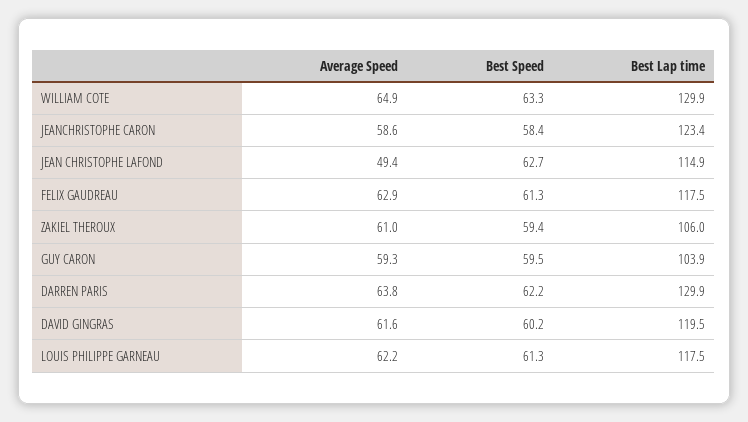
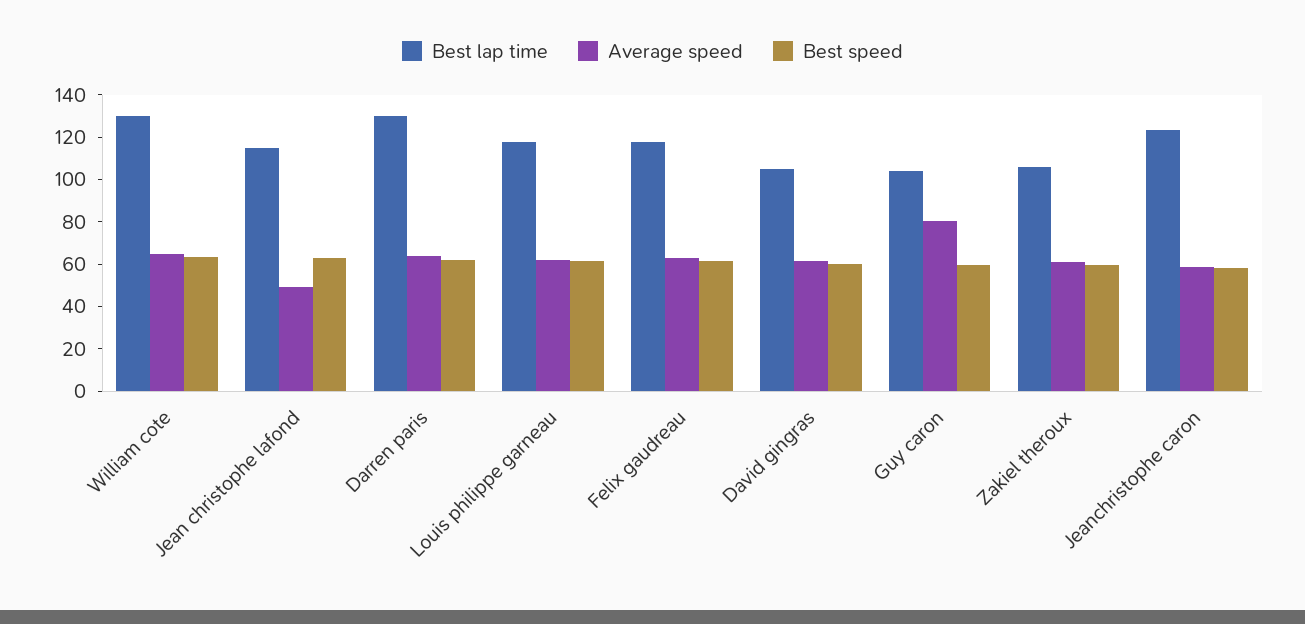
Average Speed, GUY CARON: 59.3 -> 80
Best Lap time, DAVID GINGRAS: 119.5 -> 105

